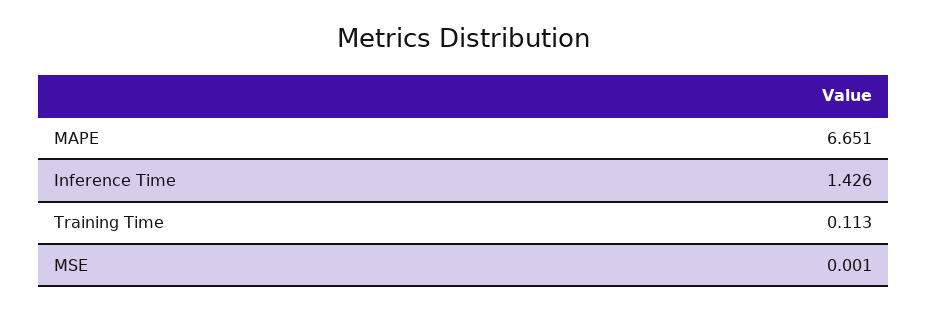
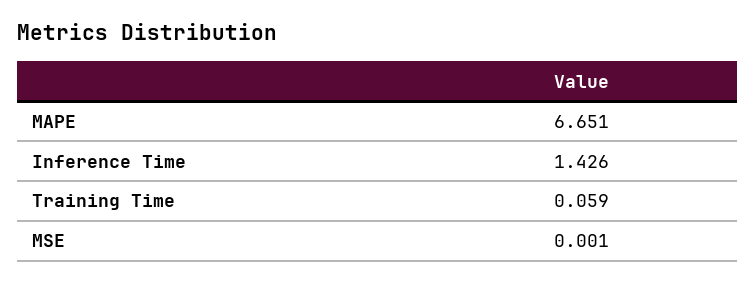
Training Time: 0.113 -> 0.059

